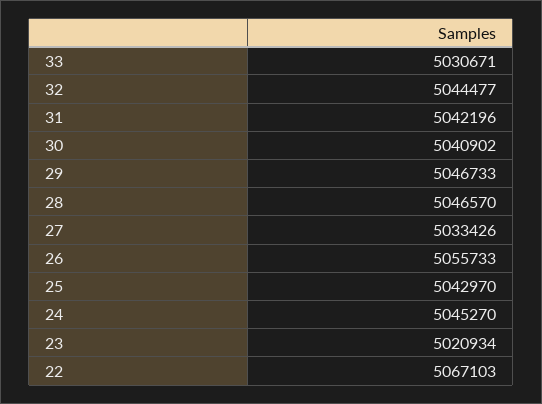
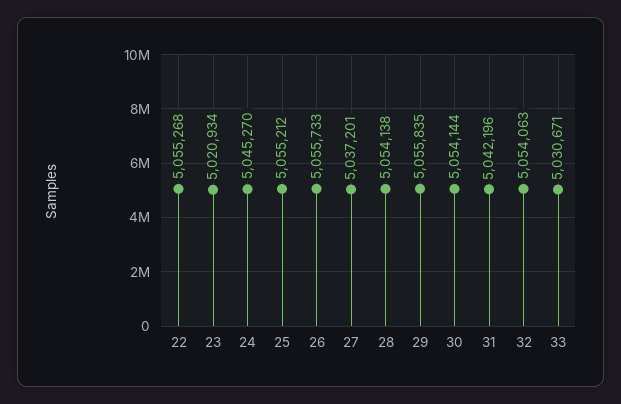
32: 5044477 -> 5054063
30: 5040902 -> 5054144
29: 5046733 -> 5055835
28: 5046570 -> 5054138
27: 5033426 -> 5037201
25: 5042970 -> 5055212
22: 5067103 -> 5055268

